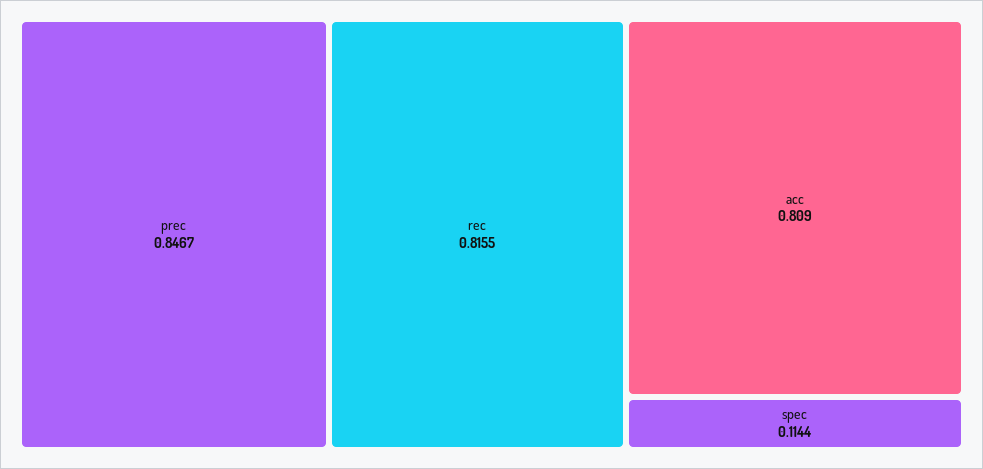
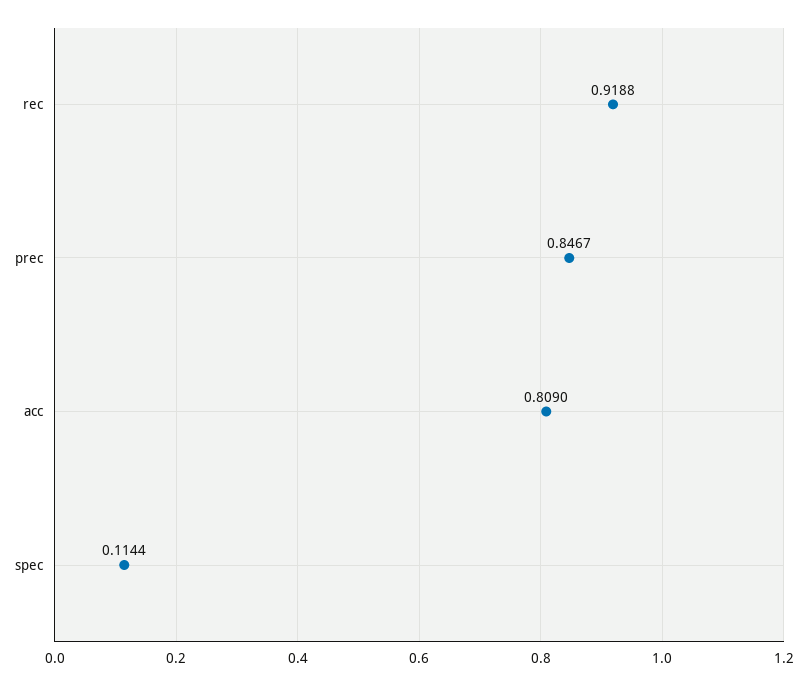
rec: 0.8155 -> 0.9188

